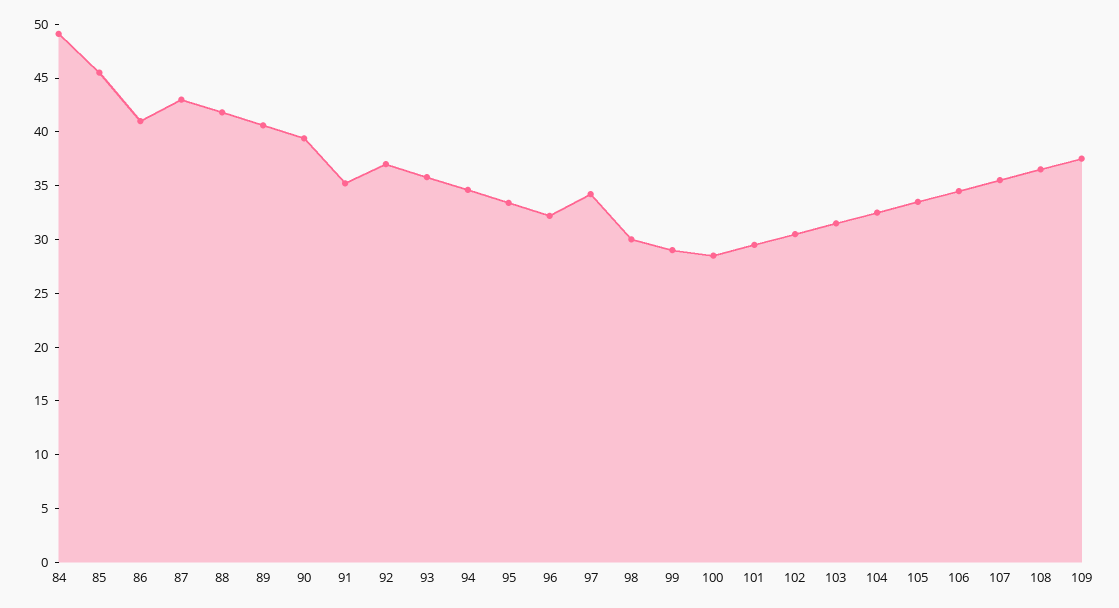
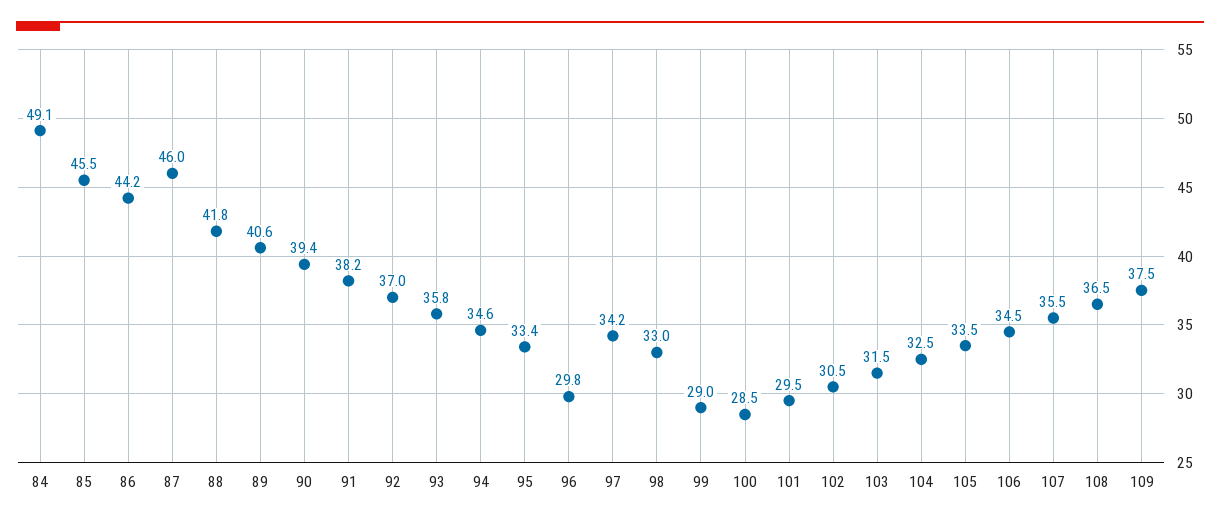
86: 41 -> 44.2
87: 43 -> 46
91: 35 -> 38.2
96: 32 -> 29.8
98: 30 -> 33

